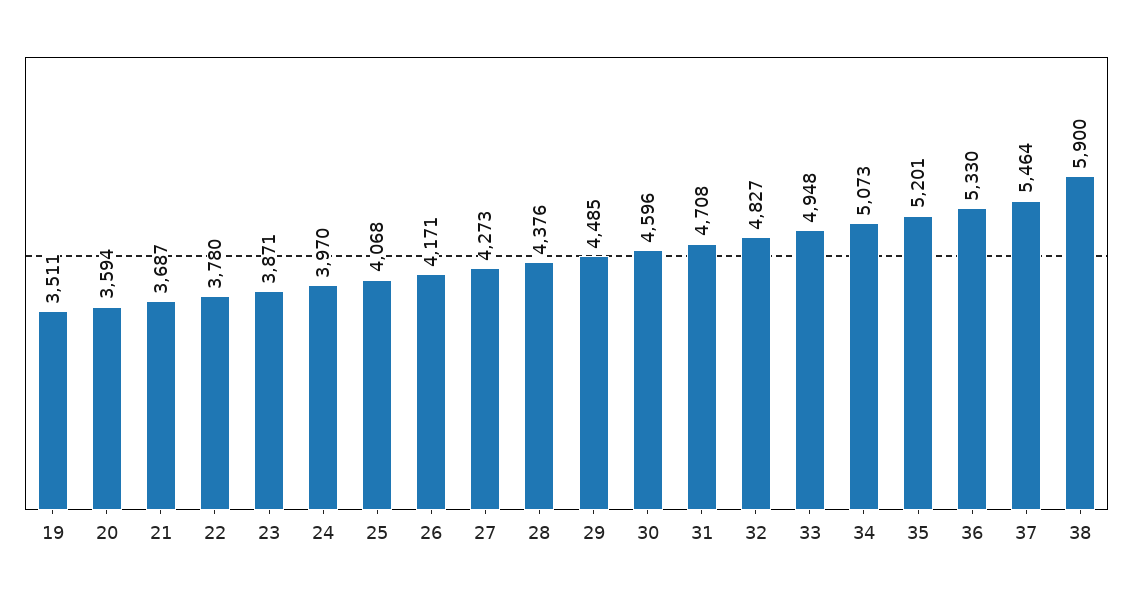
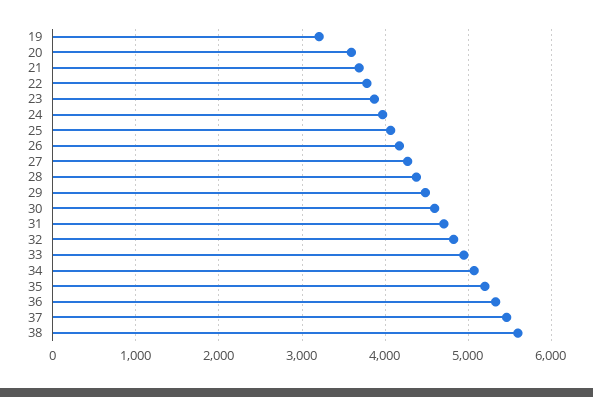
19: 3511 -> 3200
38: 5900 -> 5600

